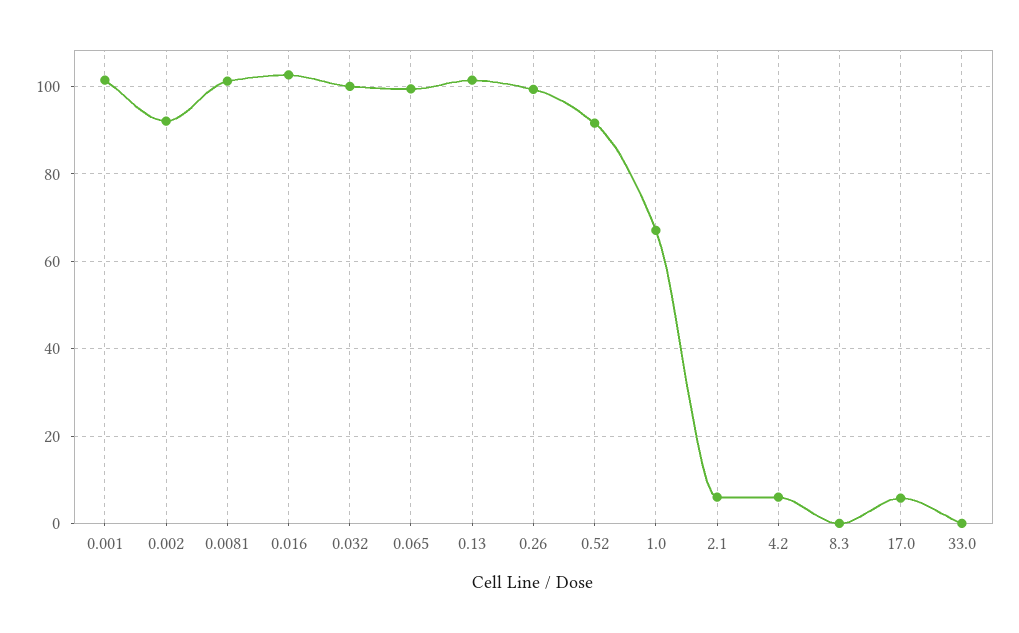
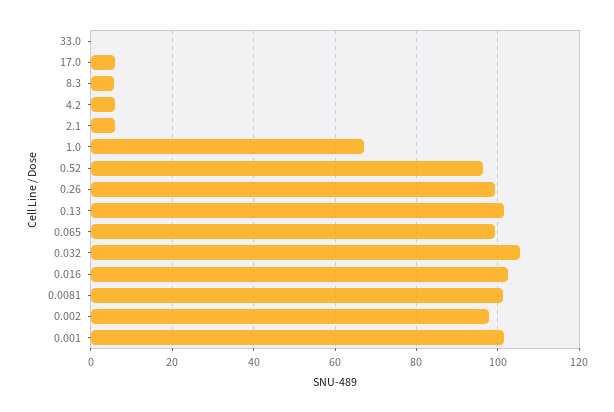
0.002: 92 -> 98
0.032: 100 -> 106
0.52: 92 -> 96
8.3: 0 -> 6

